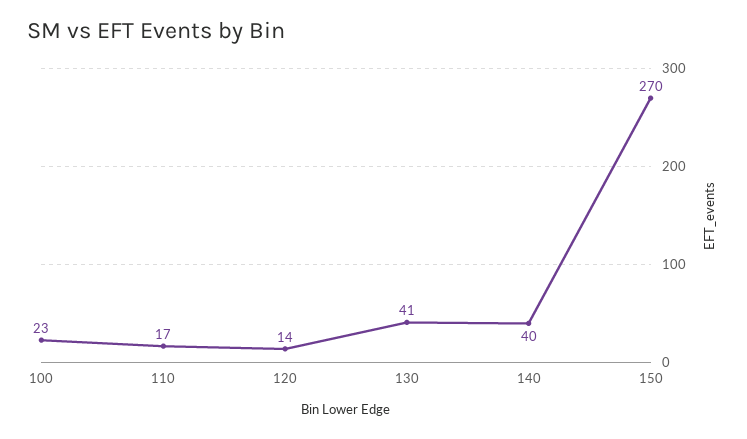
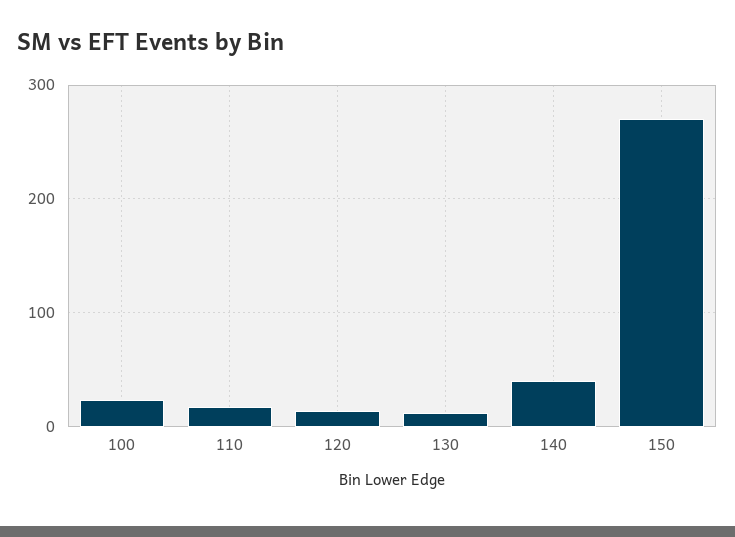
130: 41 -> 10

